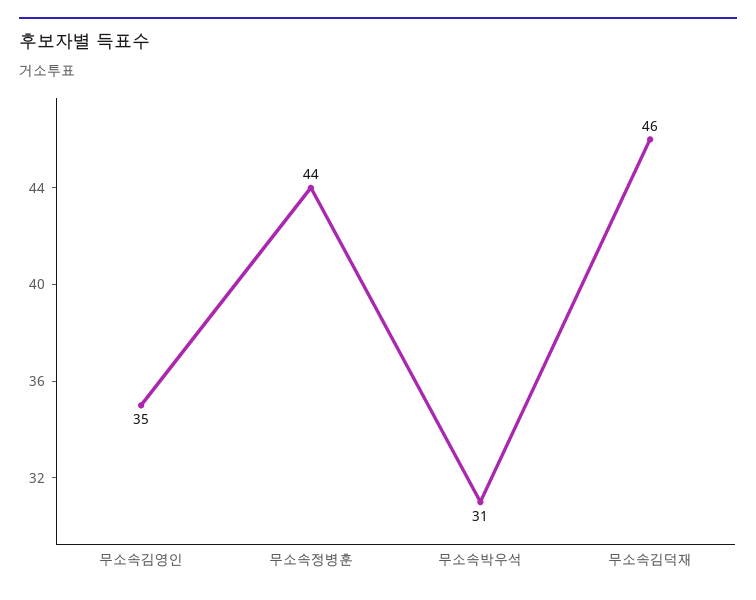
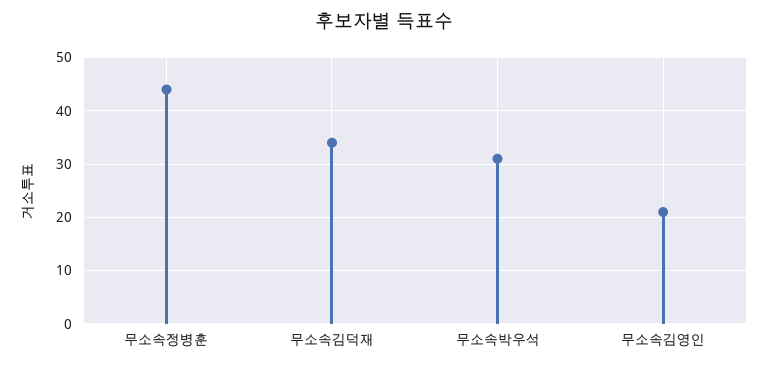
무소속김영인: 35 -> 20
무소속김덕재: 46 -> 35

